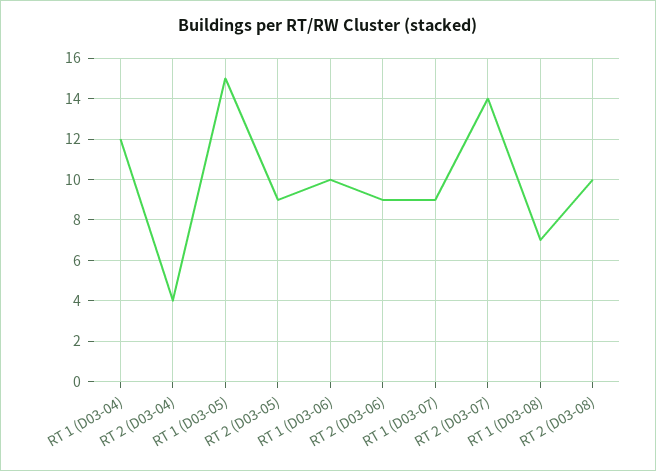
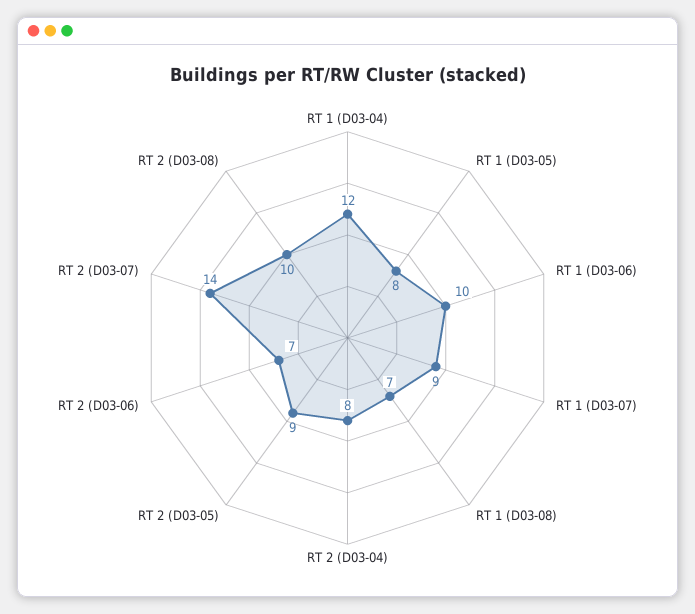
RT 2 (D03-04): 4 -> 8
RT 1 (D03-05): 15 -> 8
RT 2 (D03-06): 9 -> 7

